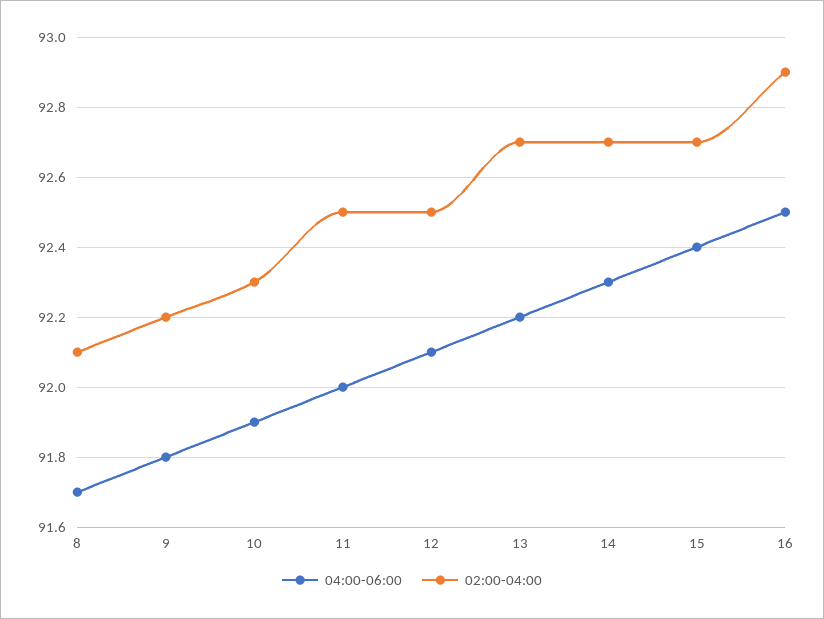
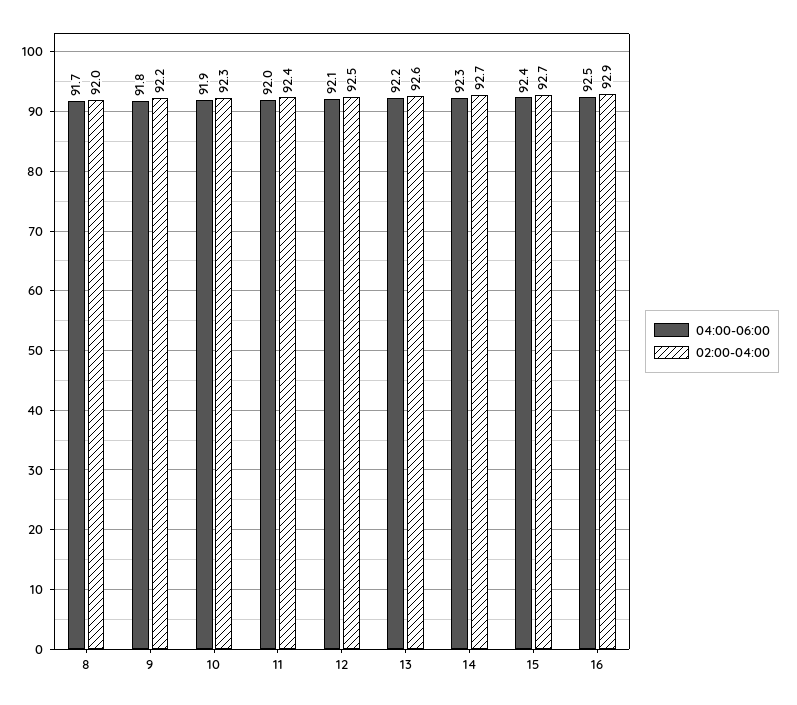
02:00-04:00, 8: 92.1 -> 92
02:00-04:00, 11: 92.5 -> 92.4
02:00-04:00, 13: 92.7 -> 92.6

